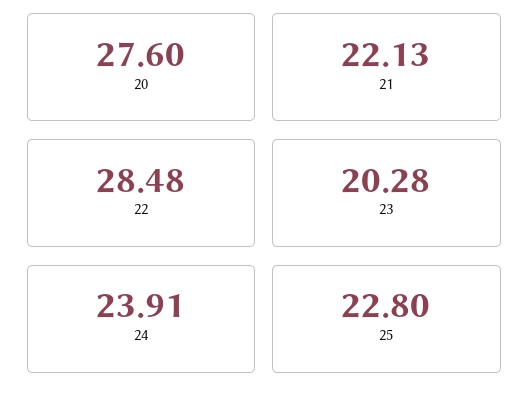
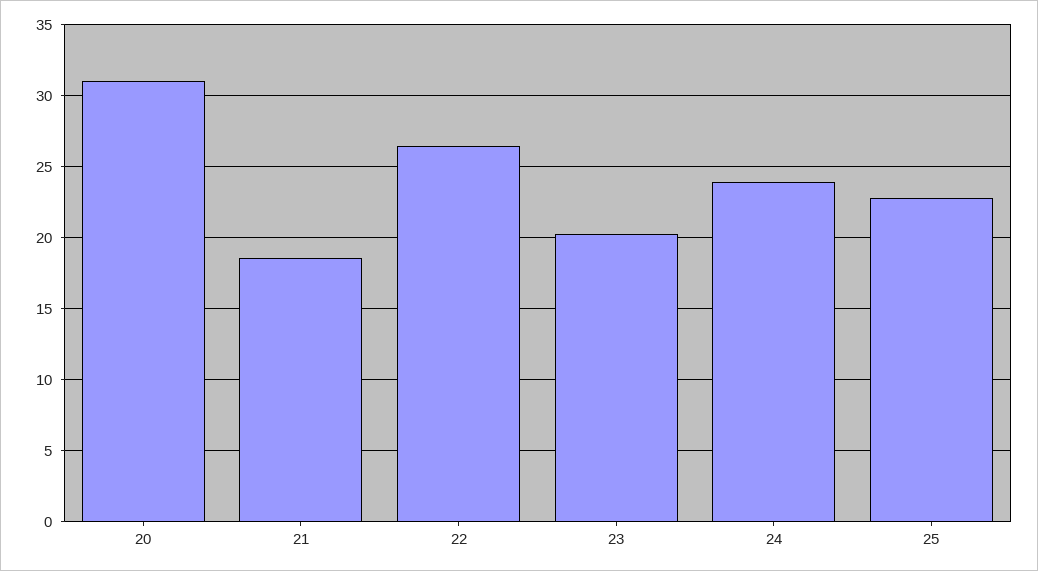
20: 27.6 -> 31
21: 22.13 -> 18.5
22: 28.48 -> 26.5

